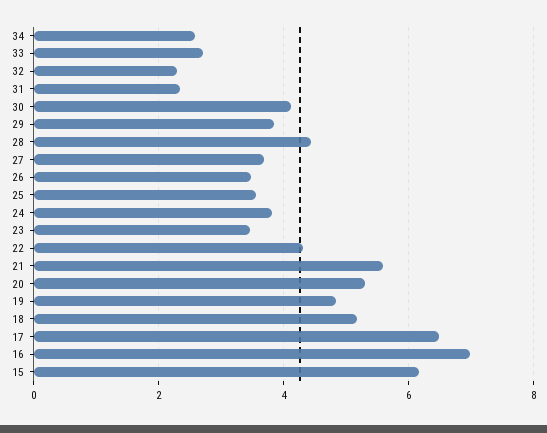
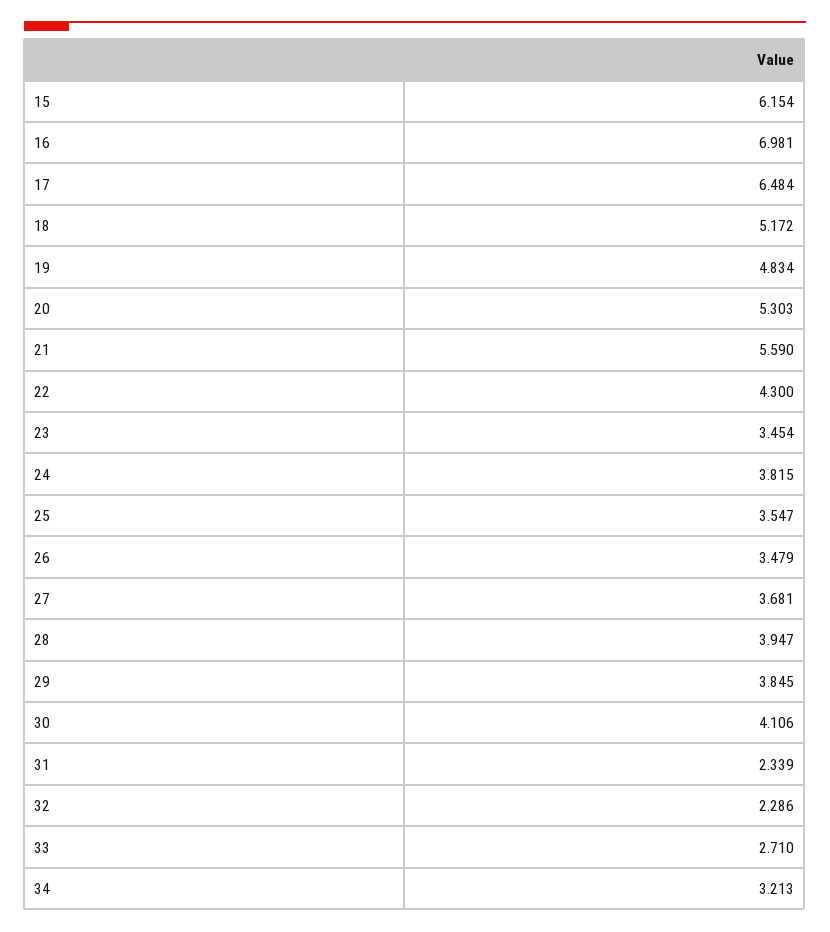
34: 2.6 -> 3.213
28: 4.4 -> 3.947

